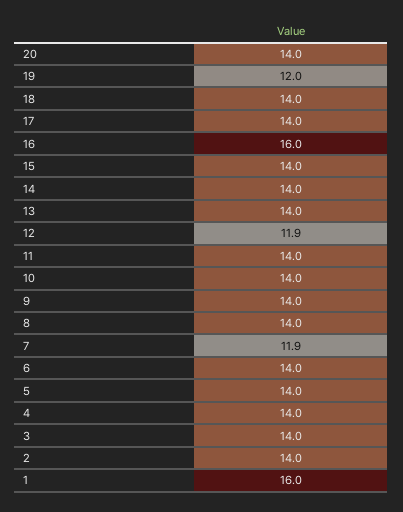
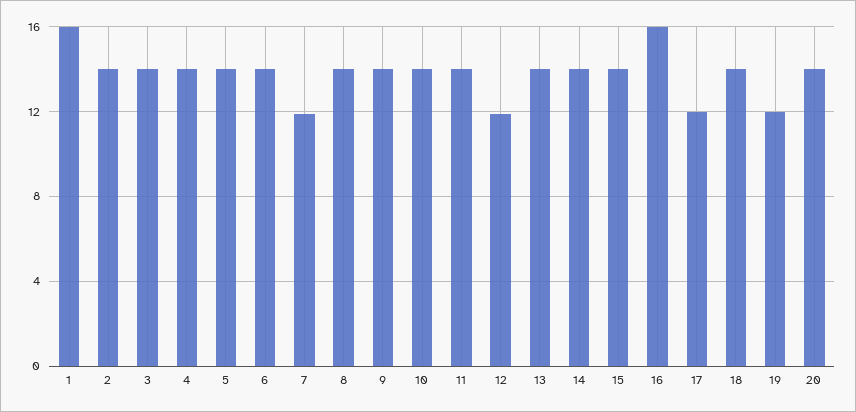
17: 14 -> 12

